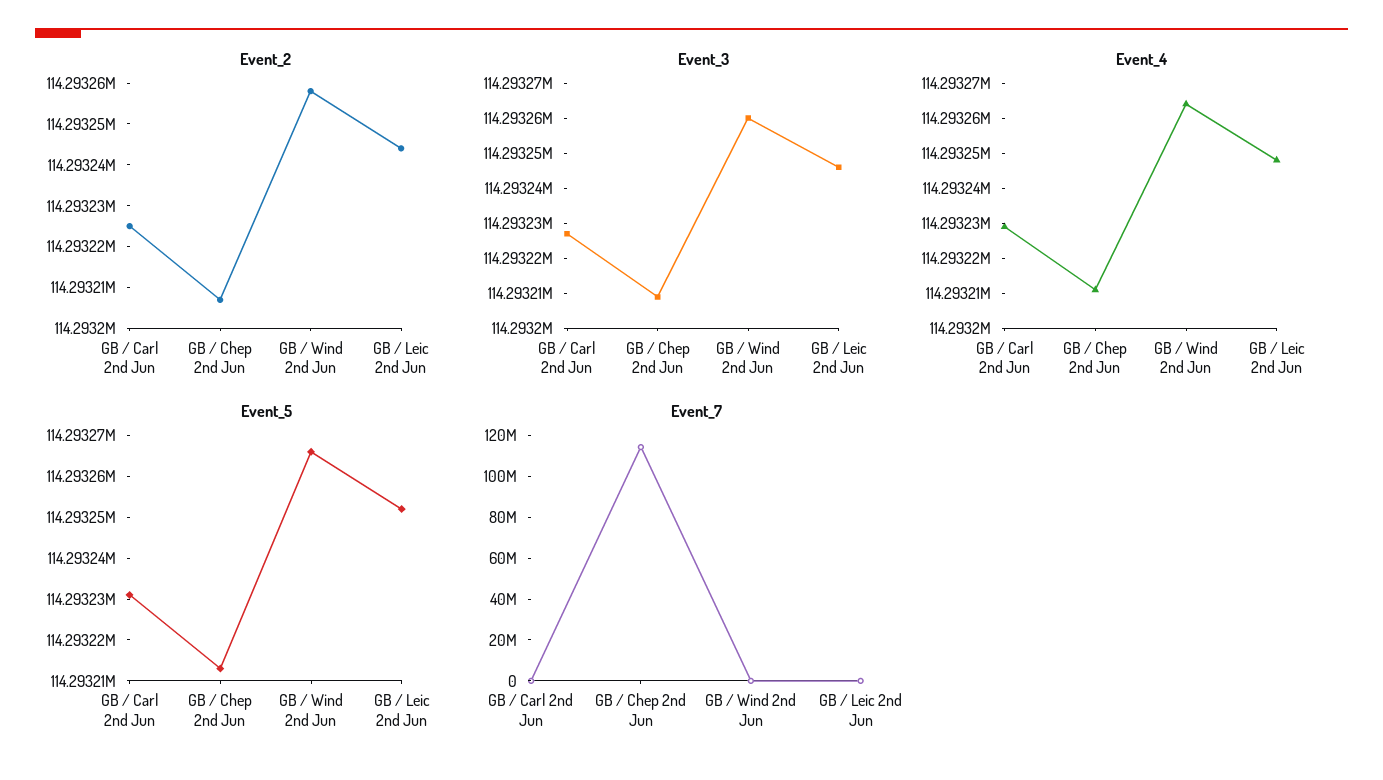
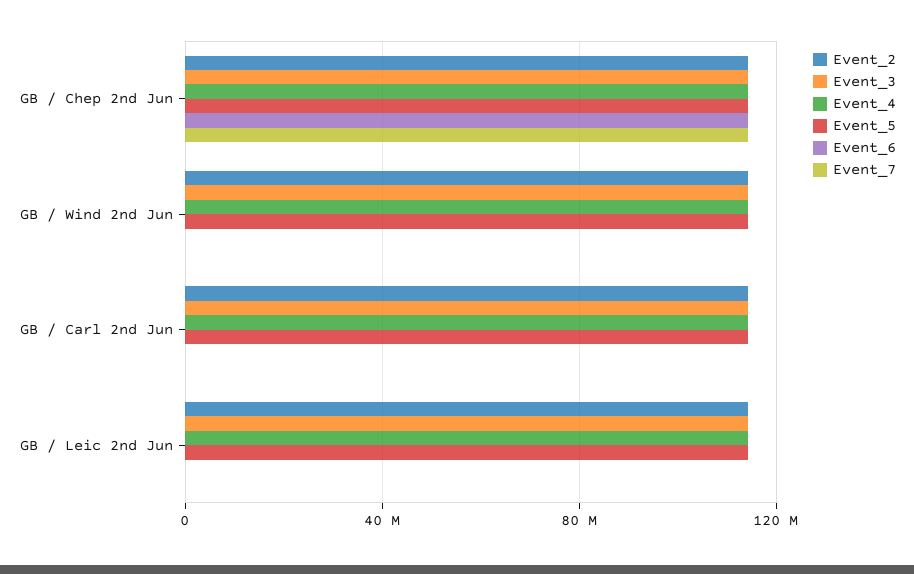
Event_6, GB / Chep 2nd Jun: none -> 115000000
Event_6, GB / Wind 2nd Jun: none -> 0
Event_6, GB / Carl 2nd Jun: none -> 0
Event_6, GB / Leic 2nd Jun: none -> 0

